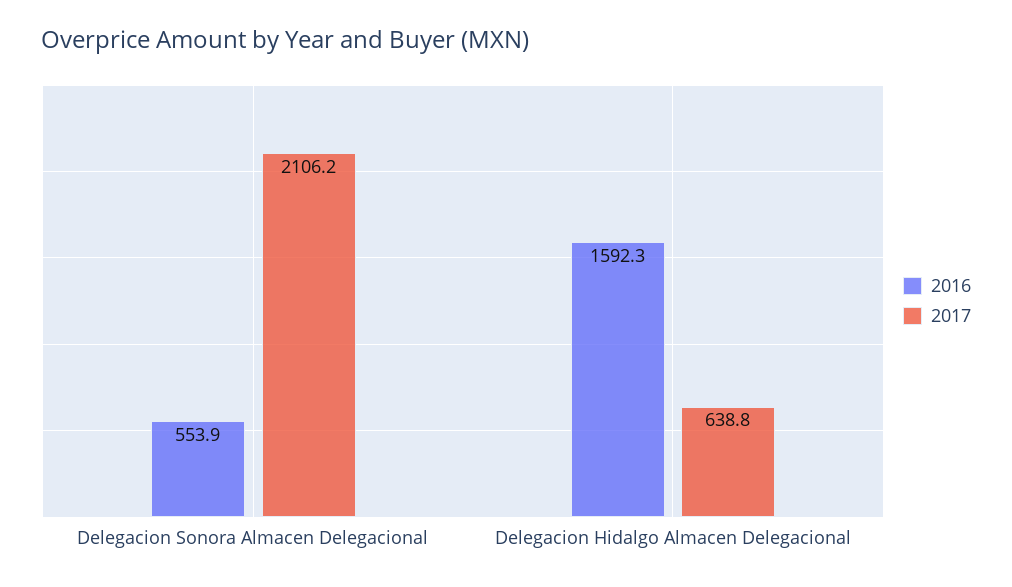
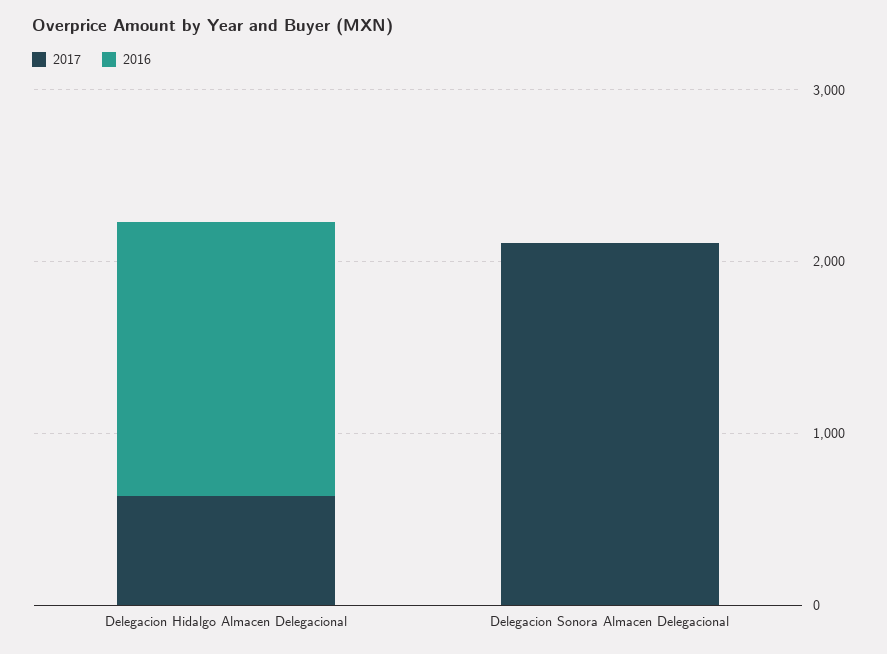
2016, Delegacion Sonora Almacen Delegacional: 553.9 -> 0

